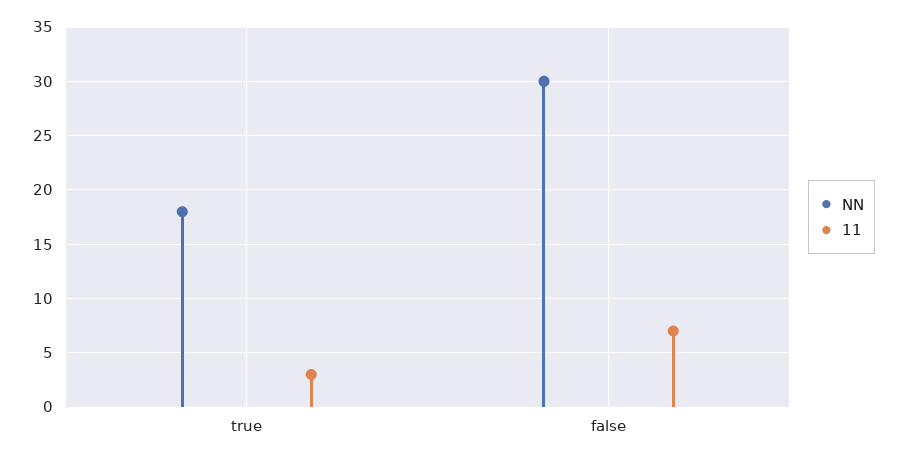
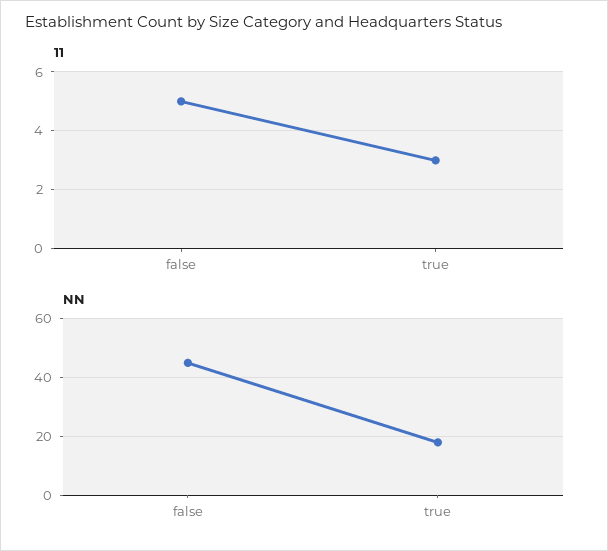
NN, false: 30 -> 45
11, false: 7 -> 5

